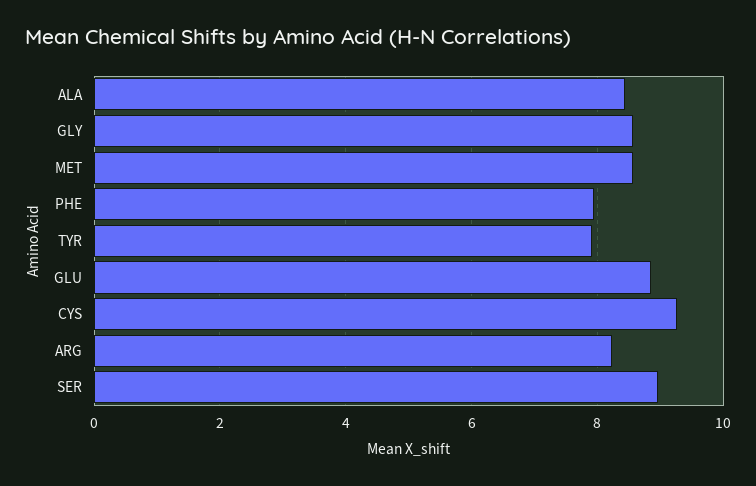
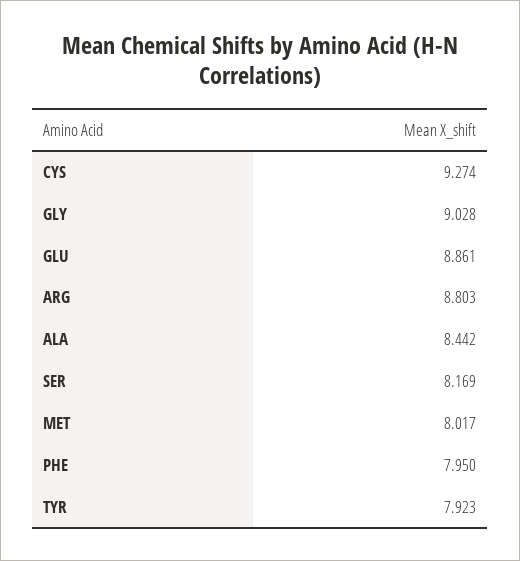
GLY: 8.6 -> 9.028
MET: 8.6 -> 8.017
ARG: 8.2 -> 8.803
SER: 9 -> 8.169

